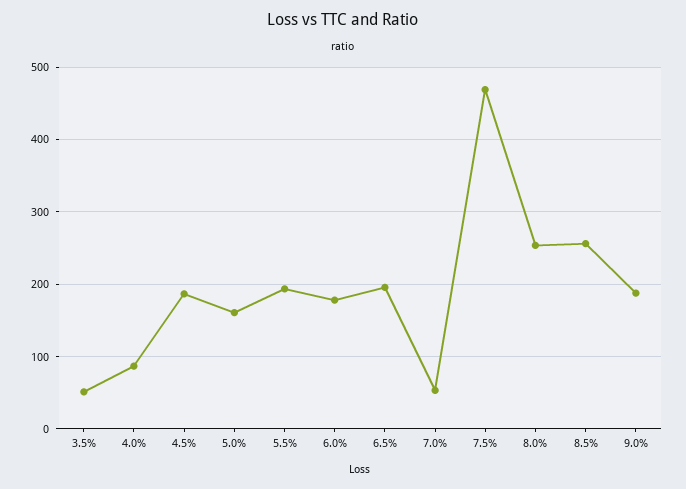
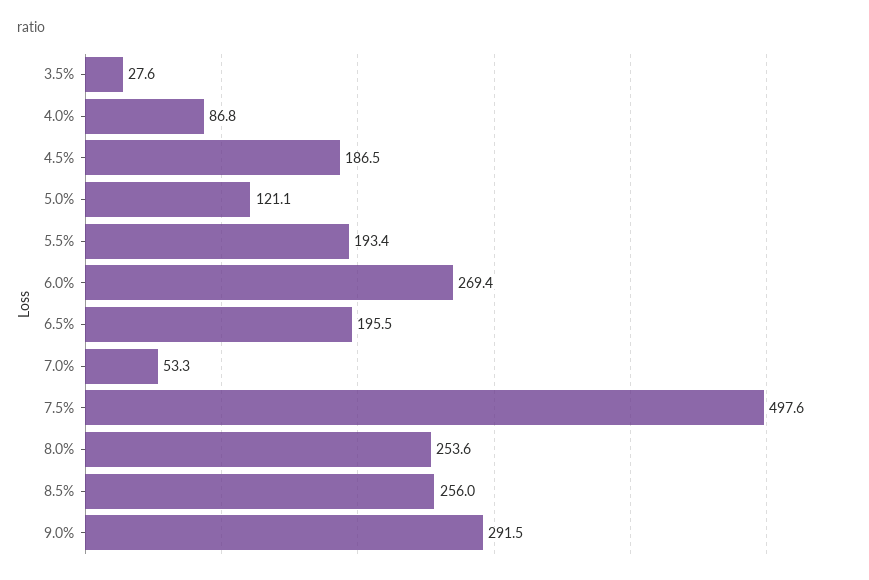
3.5%: 50 -> 27.6
5.0%: 160 -> 121.1
6.0%: 180 -> 269.4
7.5%: 470 -> 497.6
9.0%: 190 -> 291.5

